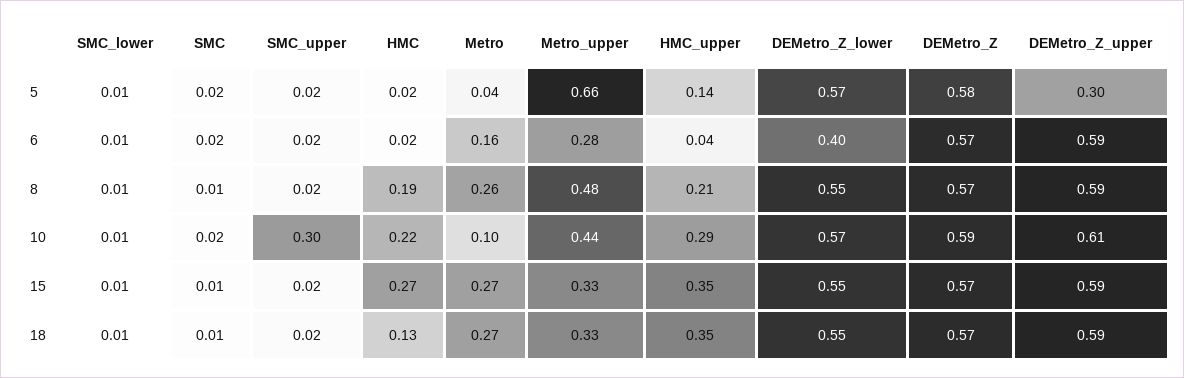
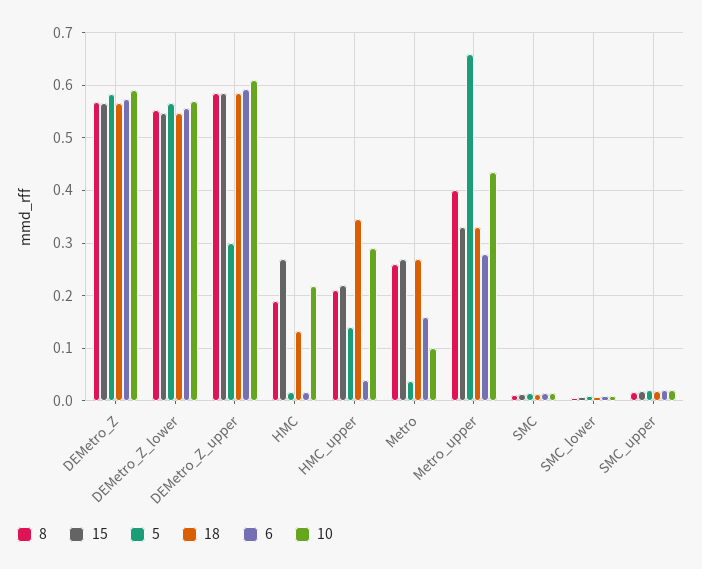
6, DEMetro_Z_lower: 0.4 -> 0.56
8, Metro_upper: 0.48 -> 0.4
10, SMC_upper: 0.3 -> 0.02
15, HMC_upper: 0.35 -> 0.22

